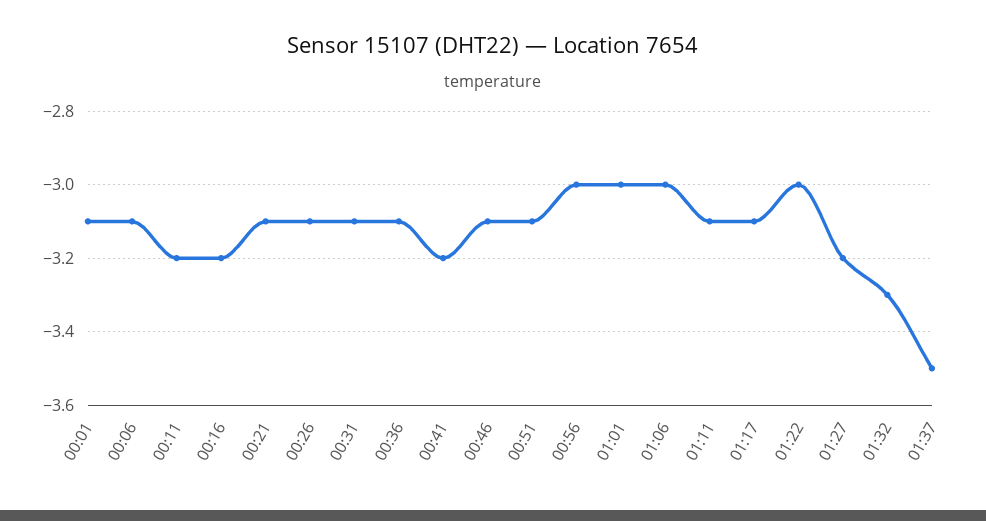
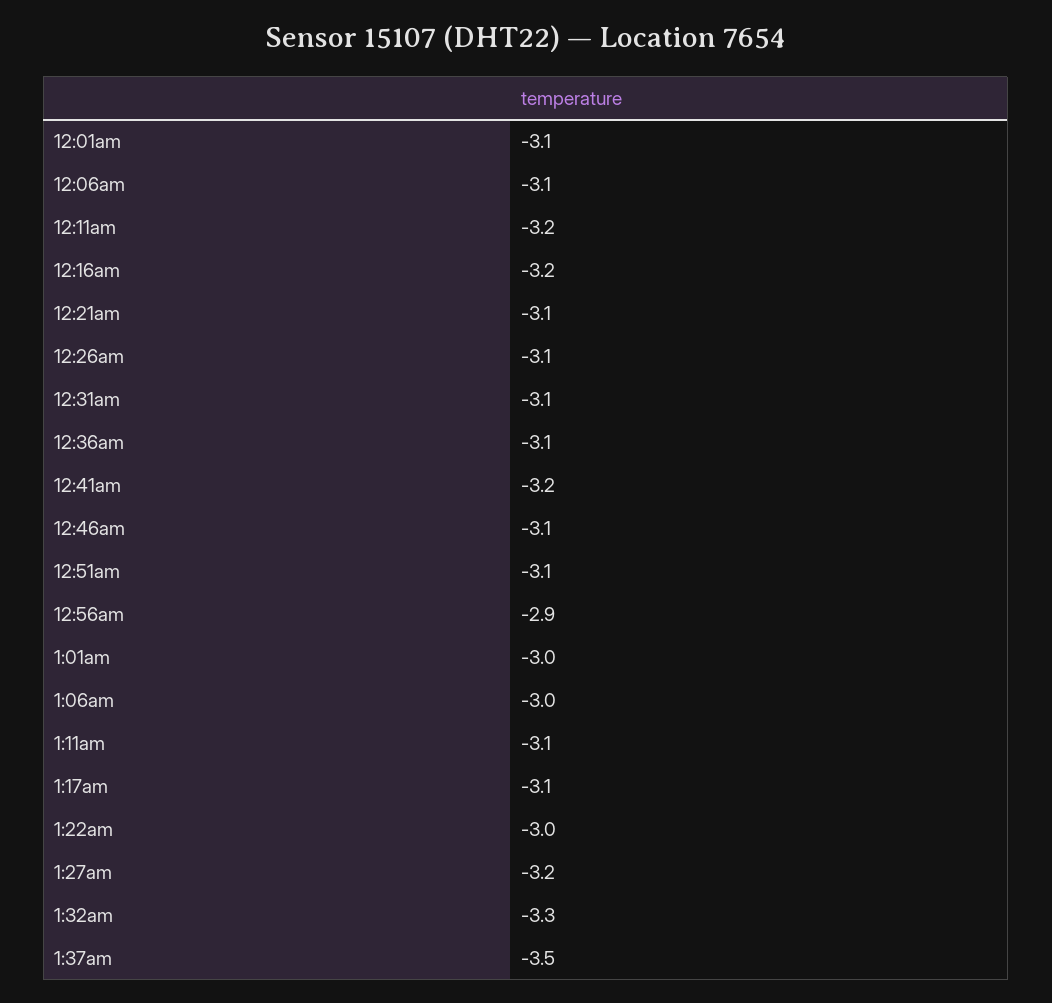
00:56: -3 -> -2.9

